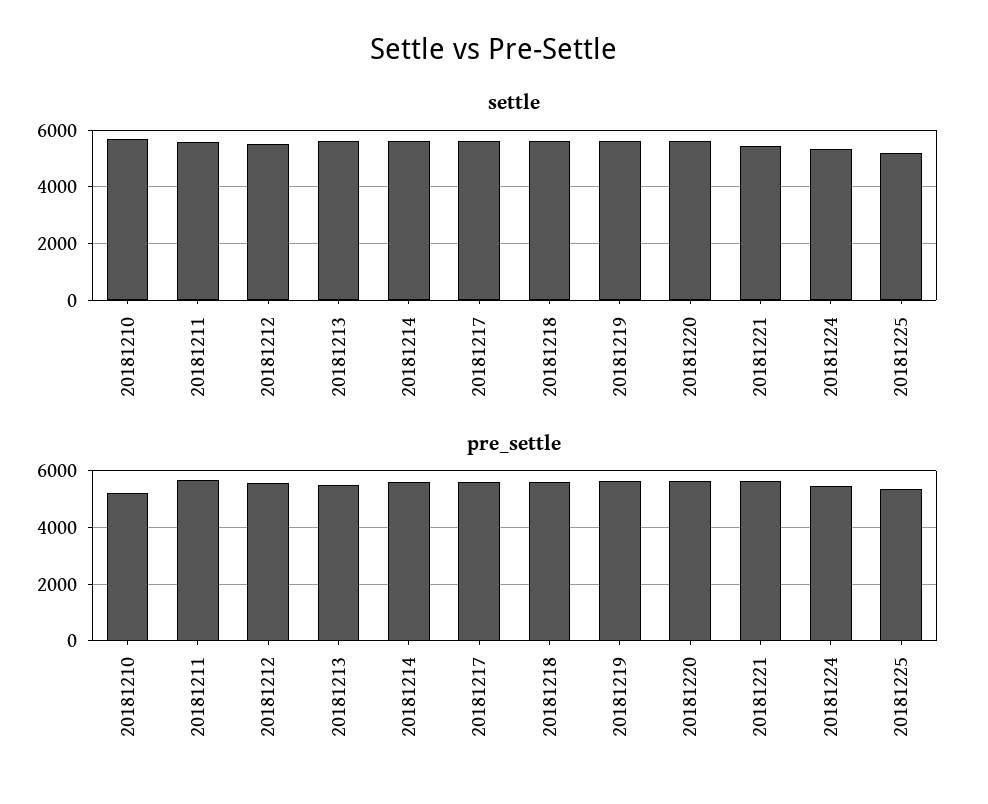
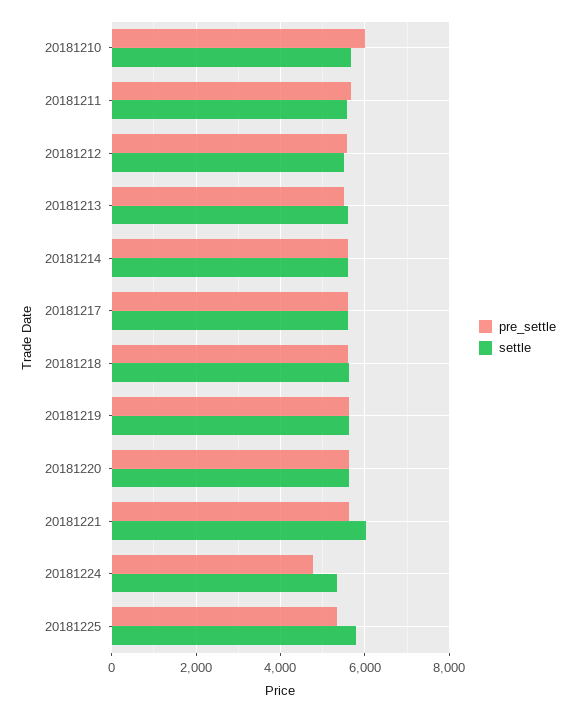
settle, 20181221: 5500 -> 6000
settle, 20181225: 5250 -> 5800
pre_settle, 20181210: 5250 -> 6000
pre_settle, 20181224: 5500 -> 4800

